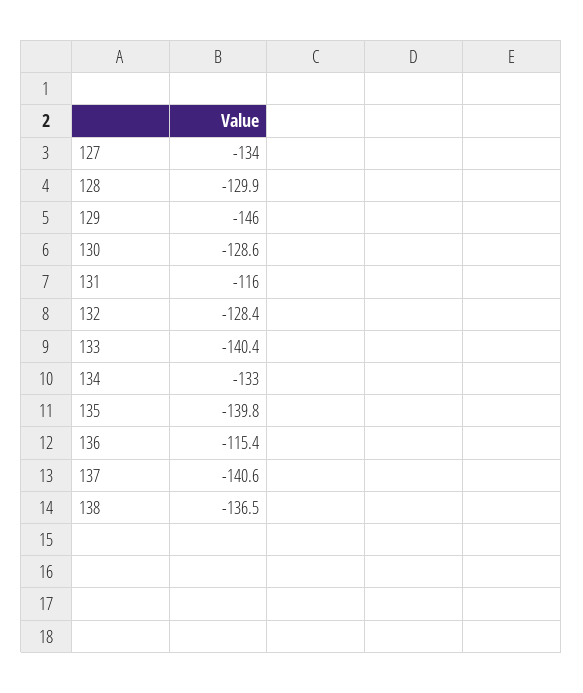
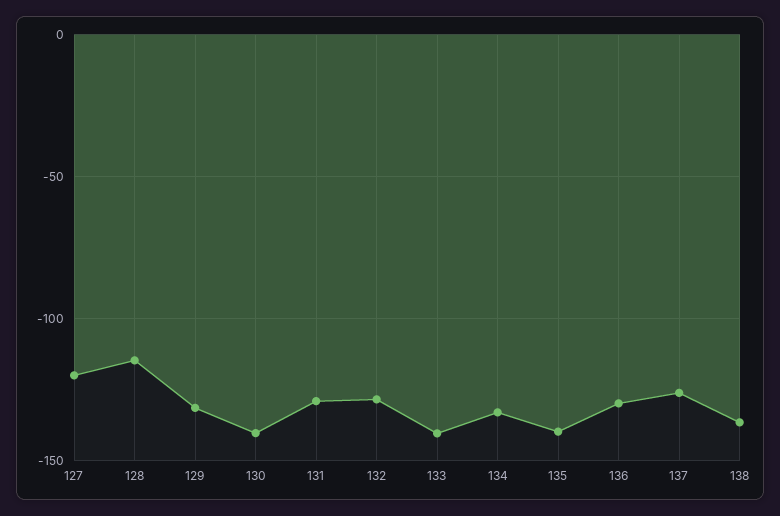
127: -134 -> -120
128: -129.9 -> -115
129: -146 -> -130
130: -128.6 -> -140
131: -116 -> -130
136: -115.4 -> -130
137: -140.6 -> -125

